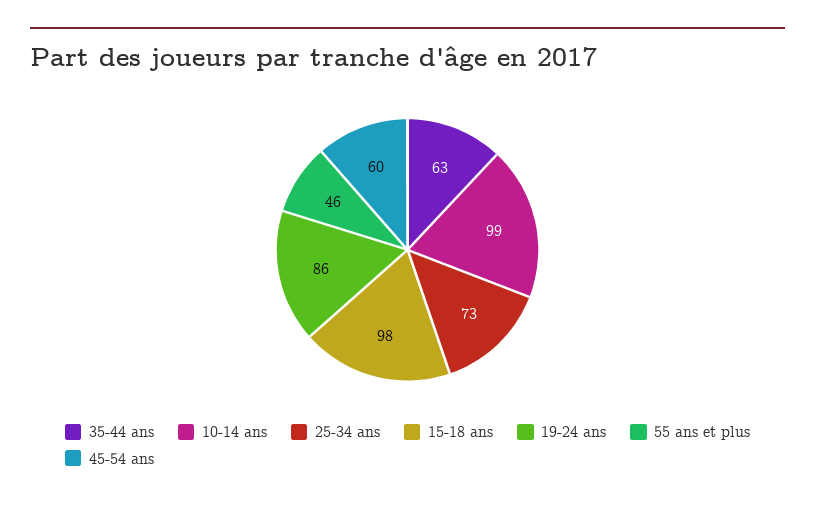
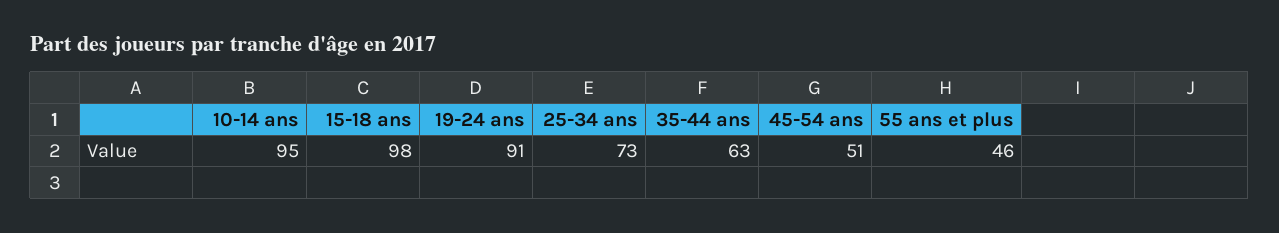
10-14 ans: 99 -> 95
19-24 ans: 86 -> 91
45-54 ans: 60 -> 51

